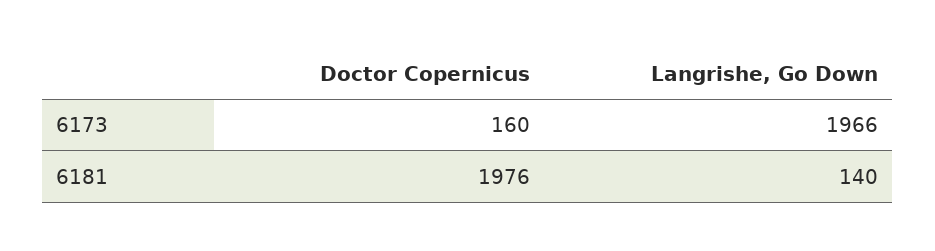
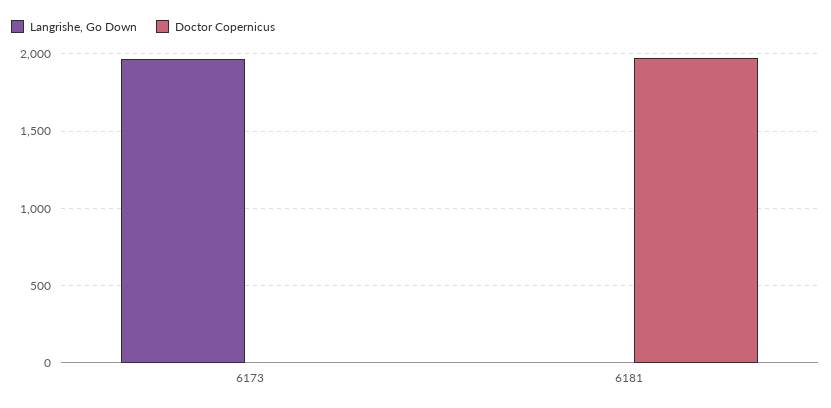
Doctor Copernicus, 6173: 160 -> 0
Langrishe, Go Down, 6181: 140 -> 0

